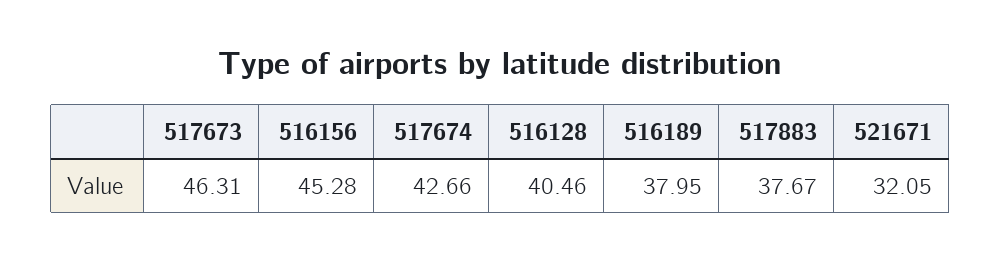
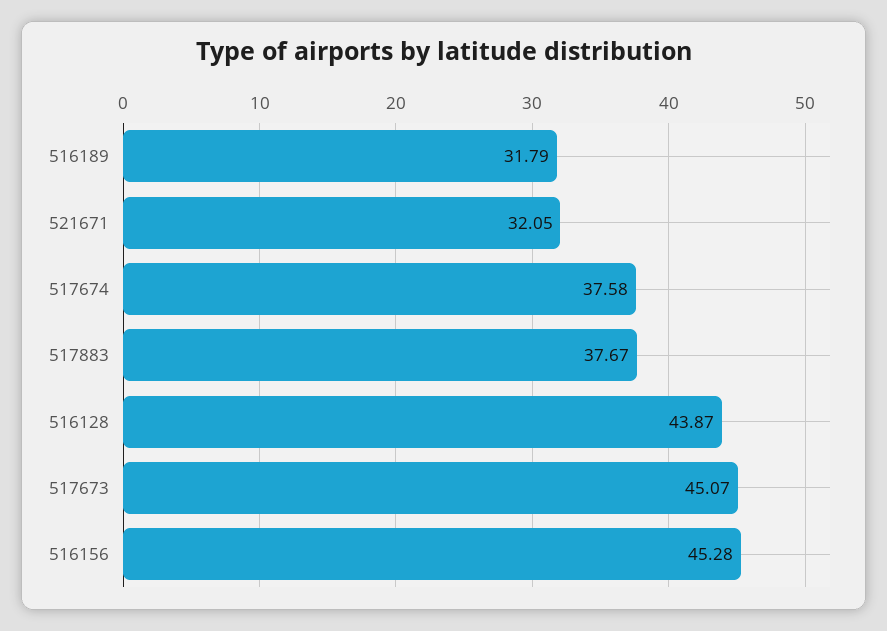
517673: 46.31 -> 45.07
517674: 42.66 -> 37.58
516128: 40.46 -> 43.87
516189: 37.95 -> 31.79

